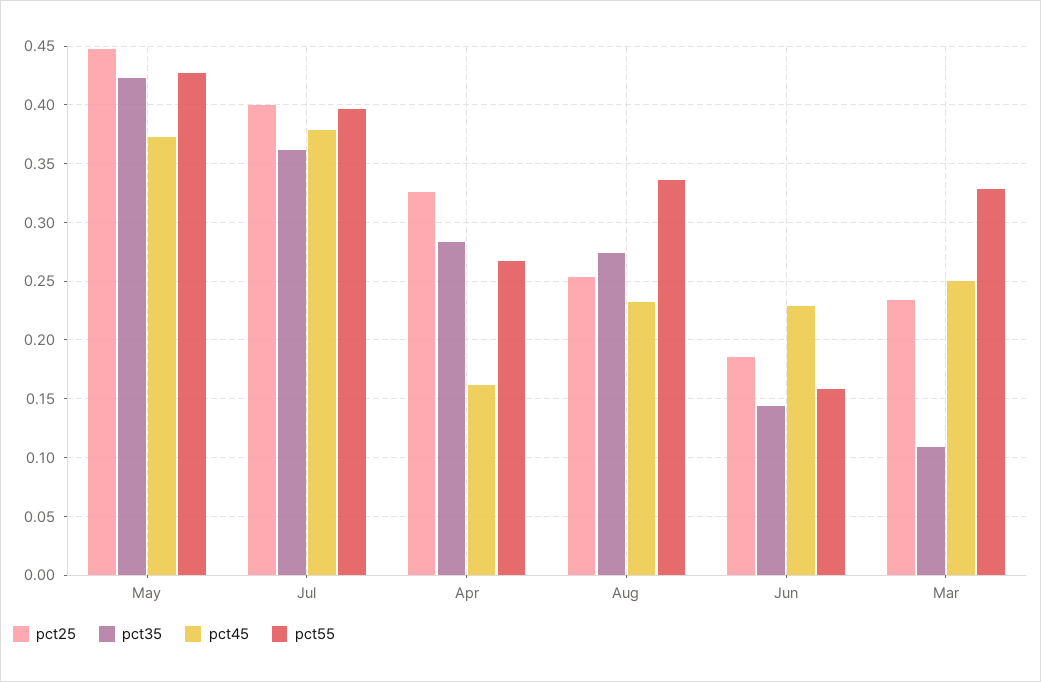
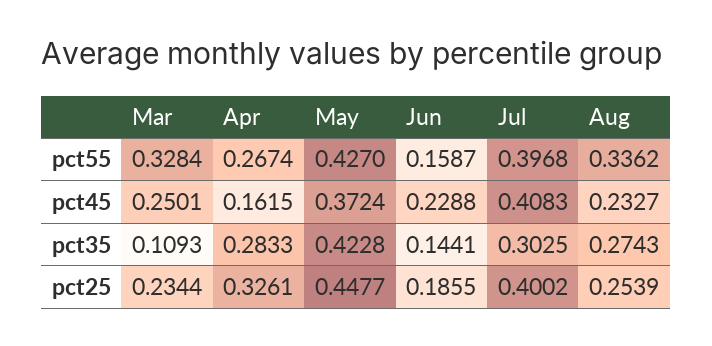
pct35, Jul: 0.36 -> 0.3025
pct45, Jul: 0.38 -> 0.4083

